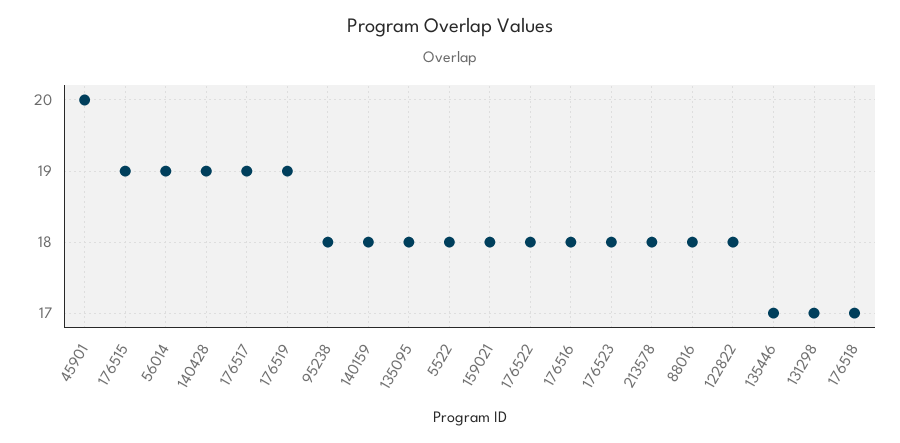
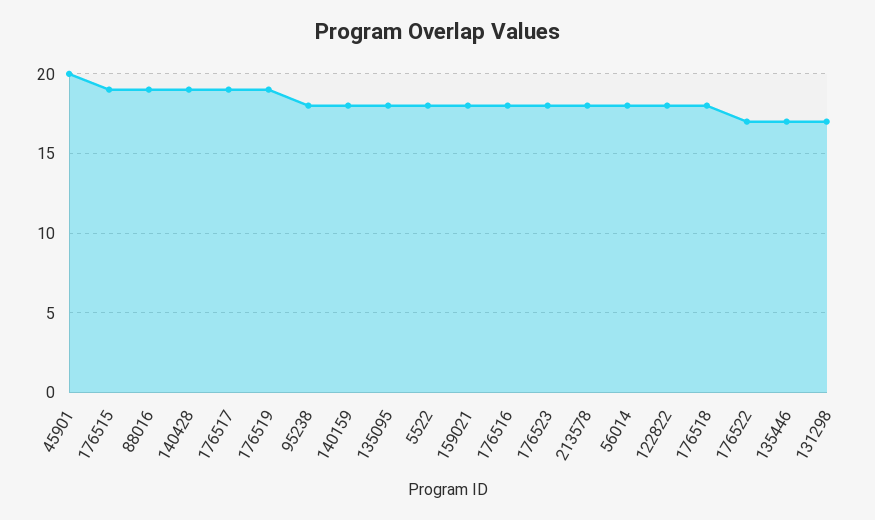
56014: 19 -> 18
176522: 18 -> 17
88016: 18 -> 19
176518: 17 -> 18

